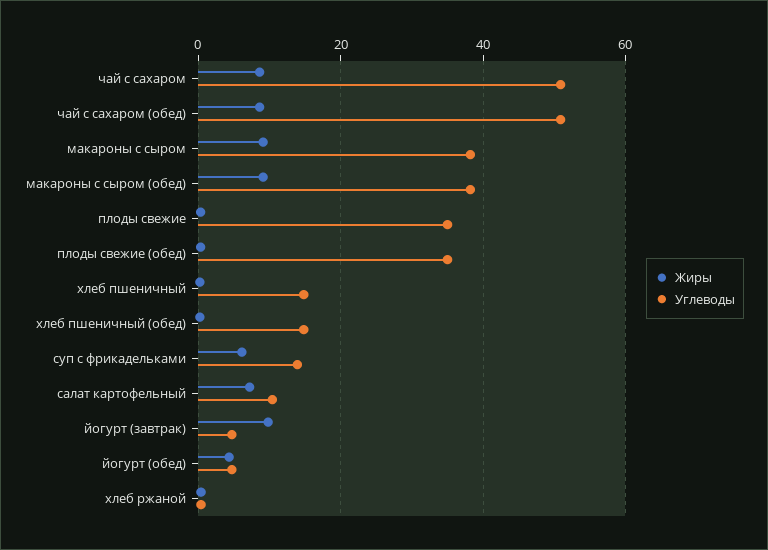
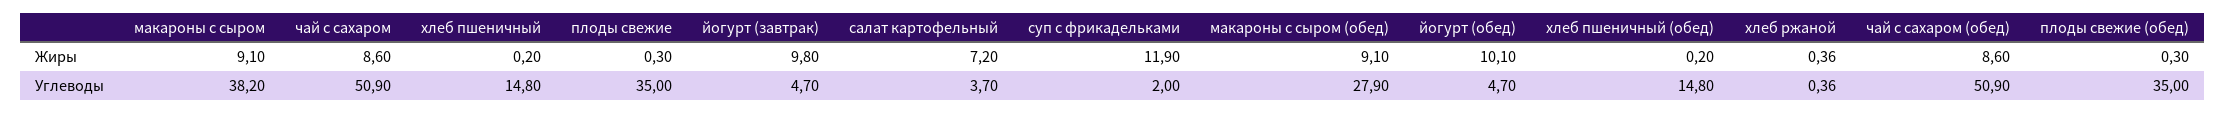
Углеводы, макароны с сыром (обед): 38 -> 27.9
Жиры, суп с фрикадельками: 6 -> 11.9
Углеводы, суп с фрикадельками: 14 -> 2
Углеводы, салат картофельный: 10 -> 3.7
Жиры, йогурт (обед): 4 -> 10.1

